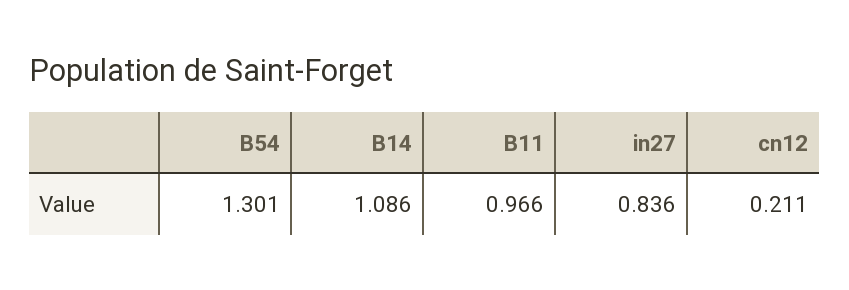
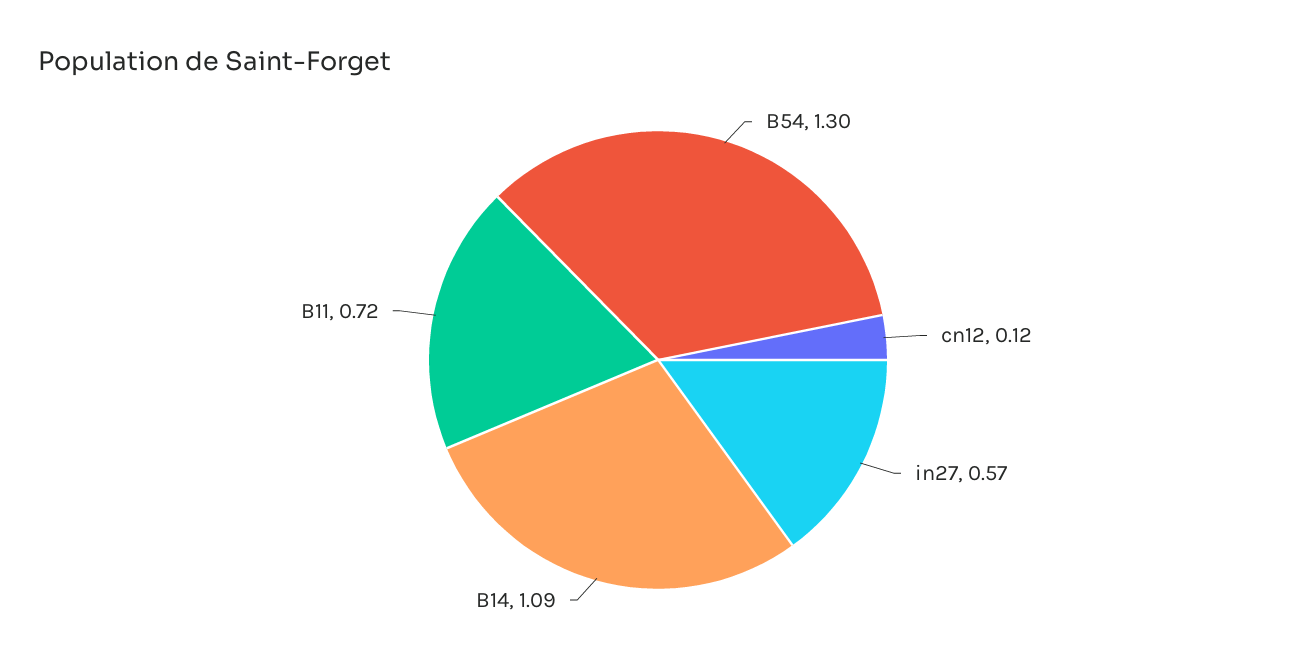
B11: 0.966 -> 0.72
in27: 0.836 -> 0.57
cn12: 0.211 -> 0.12

